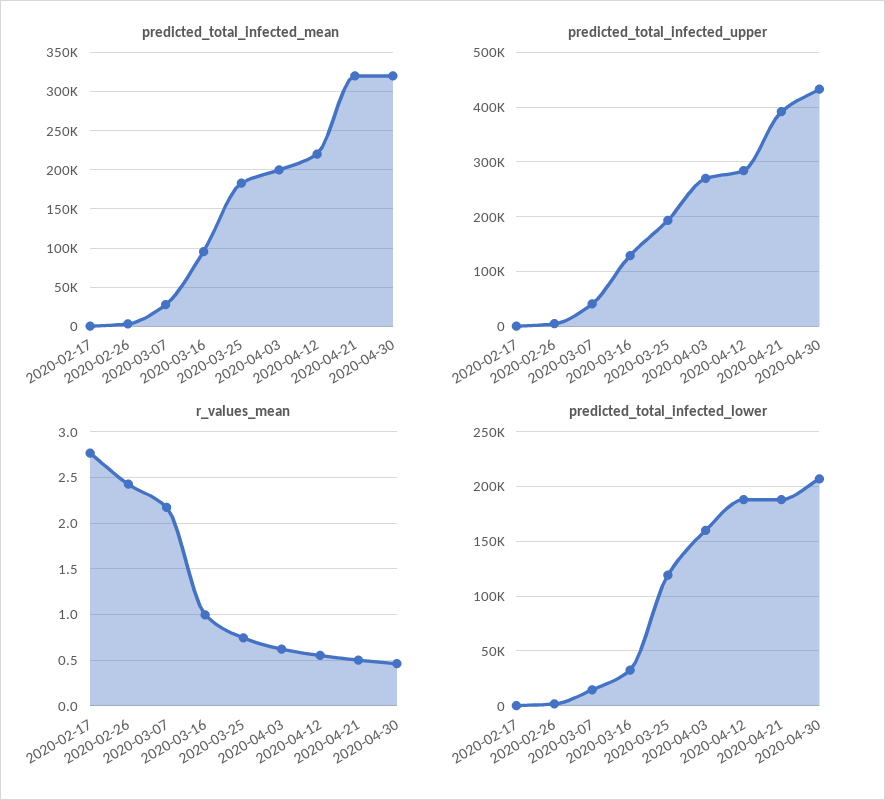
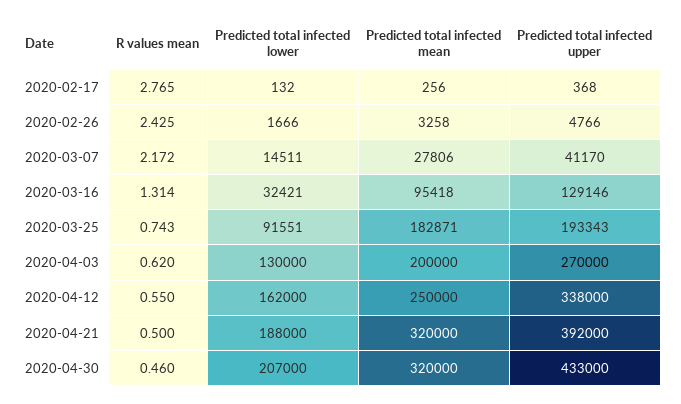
predicted_total_infected_mean, 2020-04-12: 220000 -> 250000
predicted_total_infected_upper, 2020-04-12: 280000 -> 338000
r_values_mean, 2020-03-16: 1 -> 1.314
predicted_total_infected_lower, 2020-03-25: 120000 -> 91551
predicted_total_infected_lower, 2020-04-03: 160000 -> 130000
predicted_total_infected_lower, 2020-04-12: 190000 -> 162000

